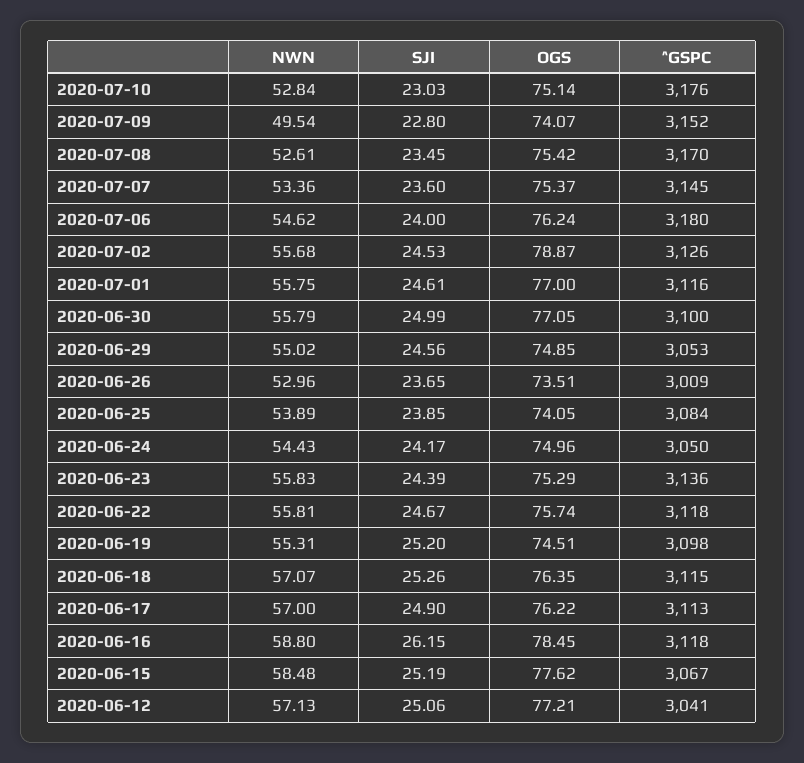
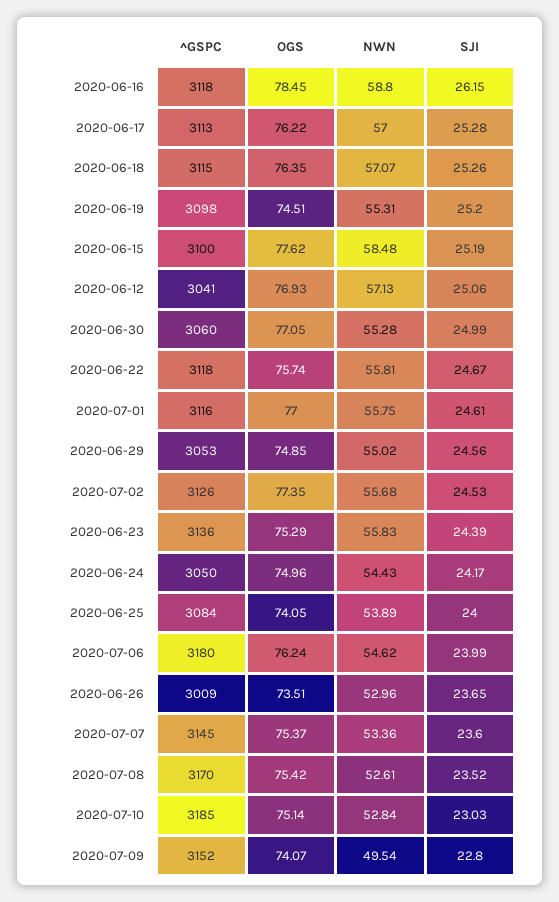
^GSPC, 2020-07-10: 3176 -> 3185
SJI, 2020-07-08: 23.45 -> 23.52
SJI, 2020-07-06: 24 -> 23.99
OGS, 2020-07-02: 78.87 -> 77.35
NWN, 2020-06-30: 55.79 -> 55.28
^GSPC, 2020-06-30: 3100 -> 3060
SJI, 2020-06-25: 23.85 -> 24
SJI, 2020-06-17: 24.9 -> 25.28
^GSPC, 2020-06-15: 3067 -> 3100
OGS, 2020-06-12: 77.21 -> 76.93

